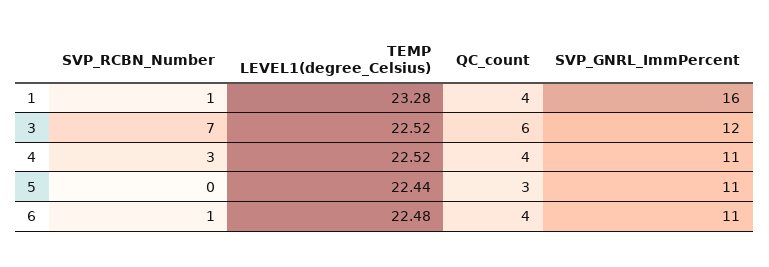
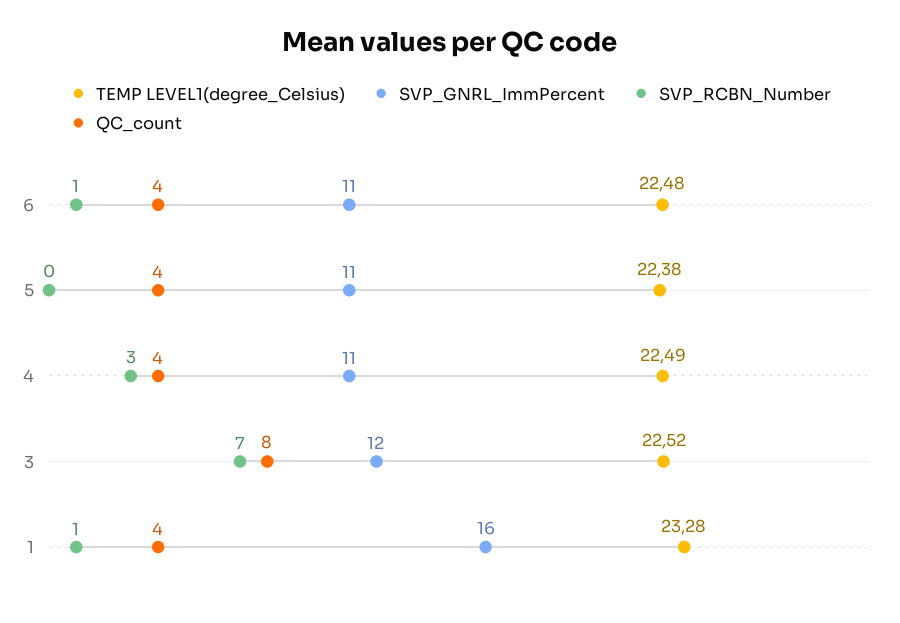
QC_count, 3: 6 -> 8
TEMP LEVEL1(degree_Celsius), 4: 22.52 -> 22.49
TEMP LEVEL1(degree_Celsius), 5: 22.44 -> 22.38
QC_count, 5: 3 -> 4

